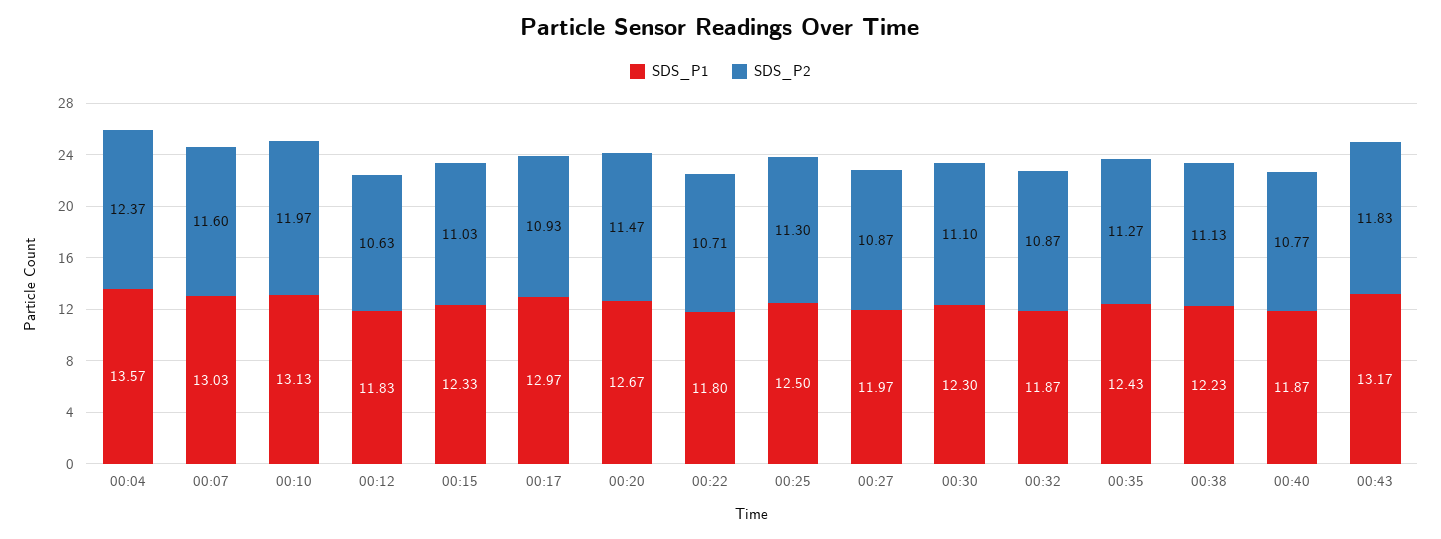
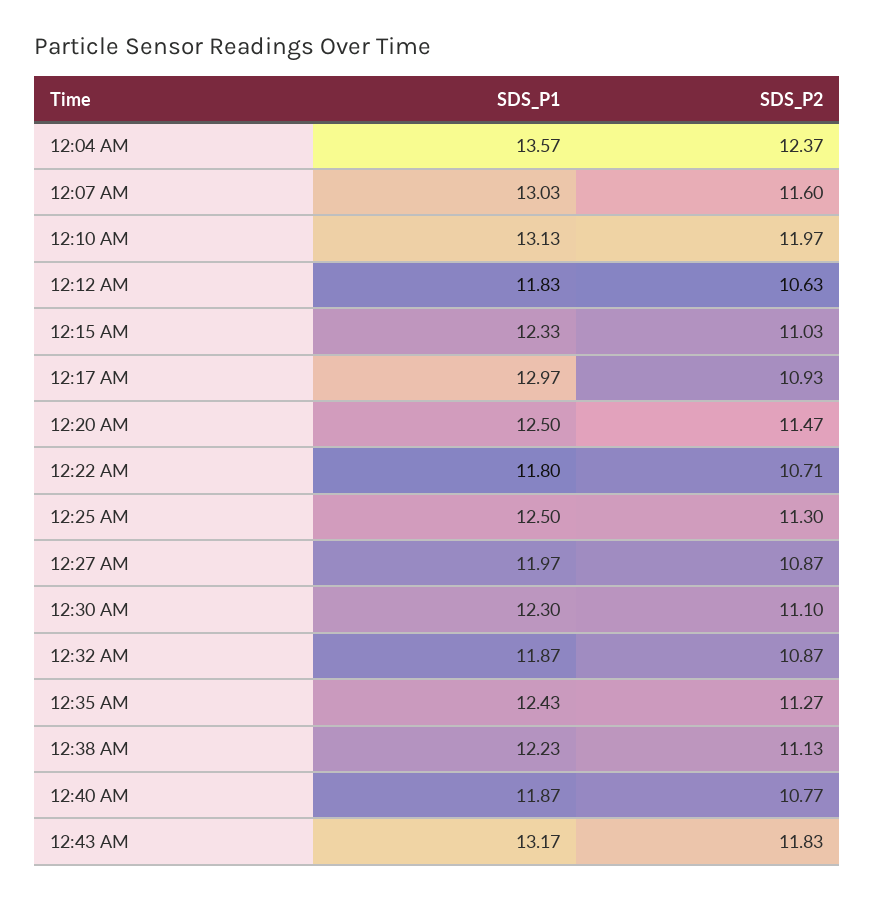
SDS_P1, 00:20: 12.67 -> 12.5

